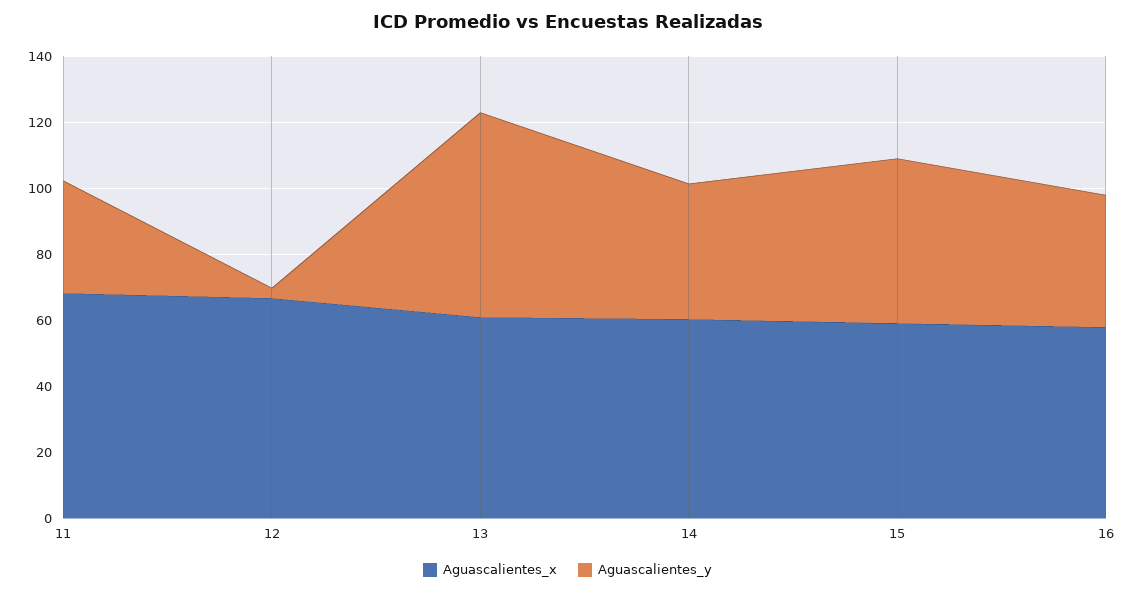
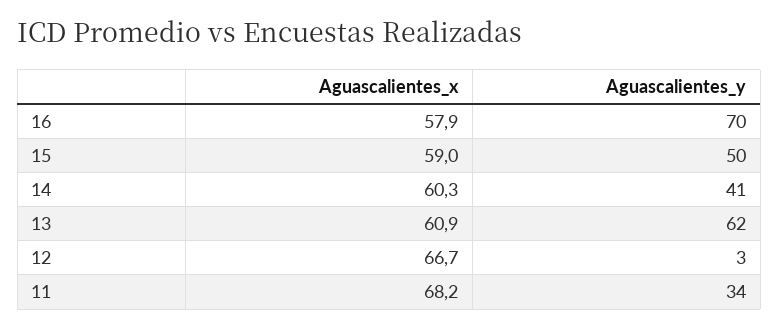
Aguascalientes_y, 16: 40 -> 70

